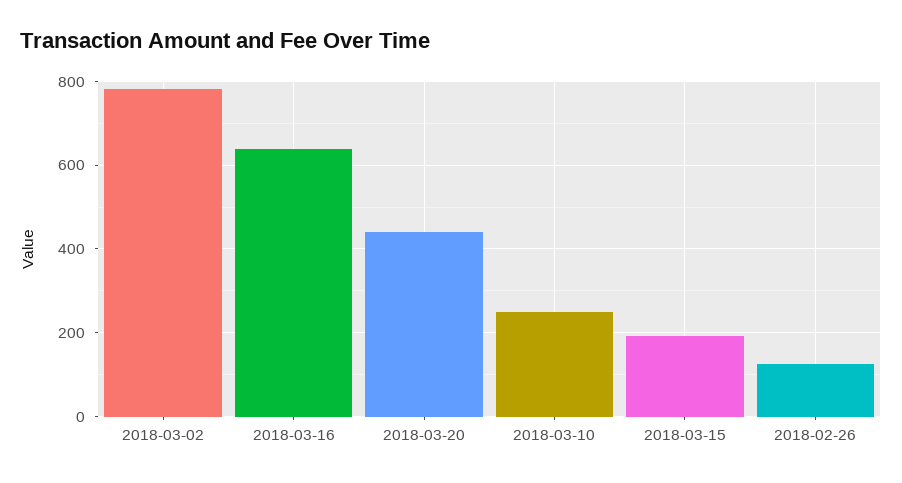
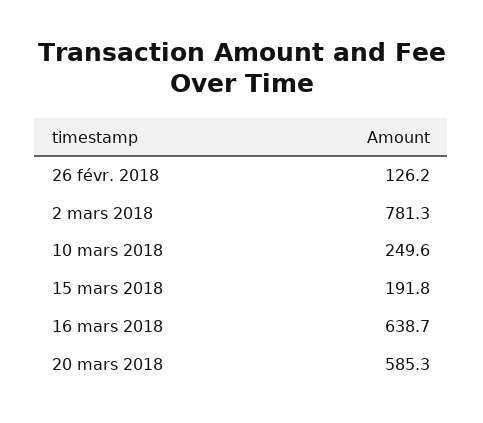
2018-03-20: 440 -> 585.3

